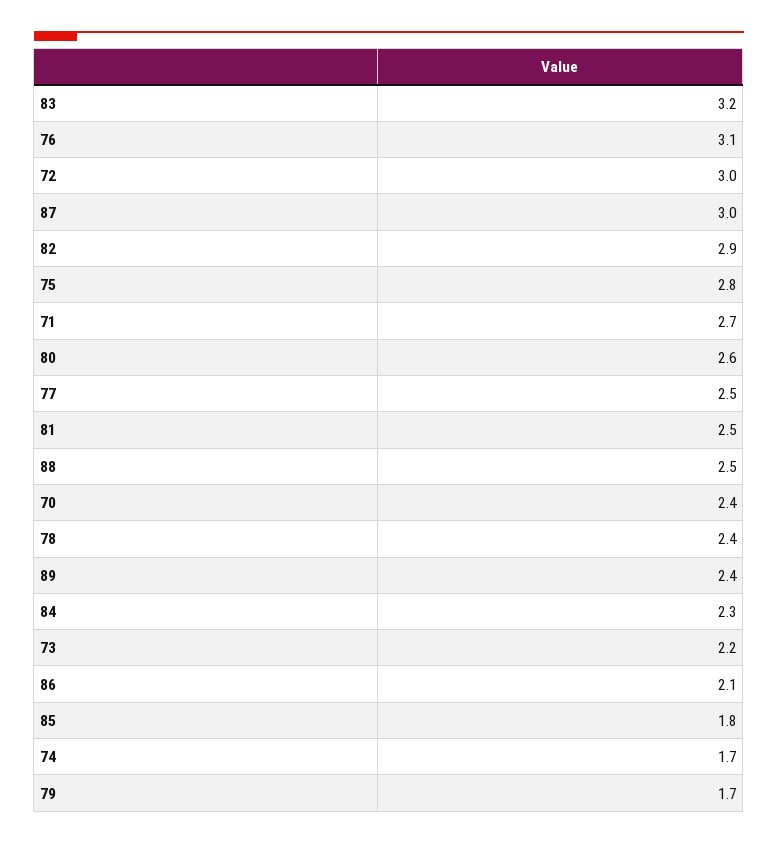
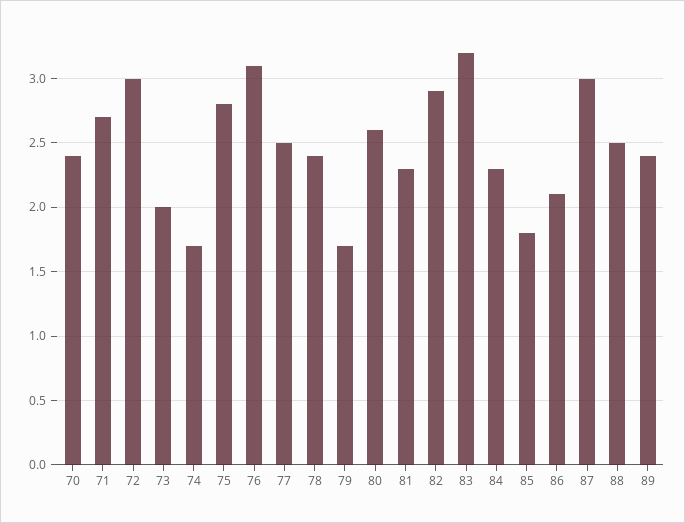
81: 2.5 -> 2.3
73: 2.2 -> 2

